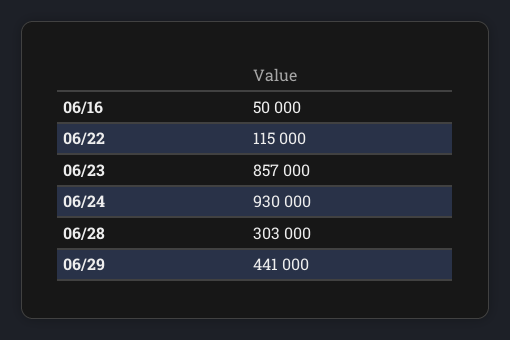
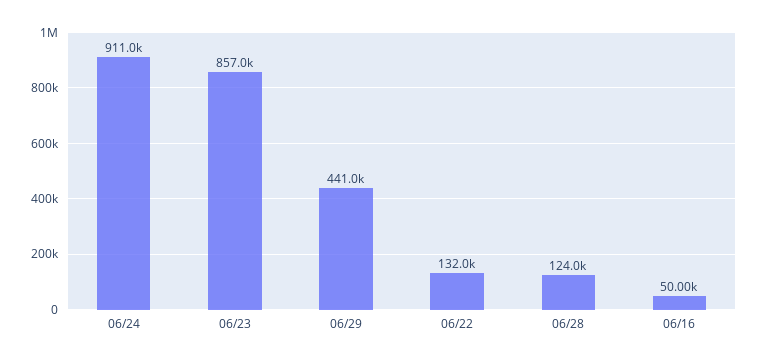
06/22: 115000 -> 132000
06/24: 930000 -> 911000
06/28: 303000 -> 124000

